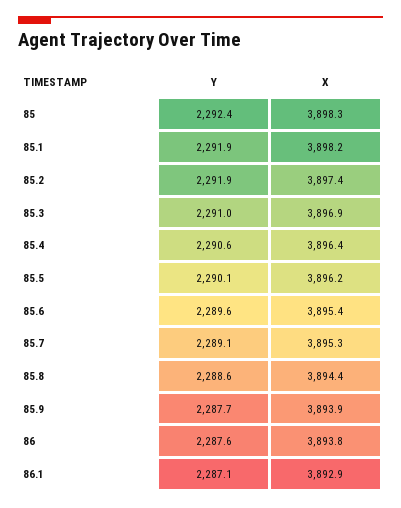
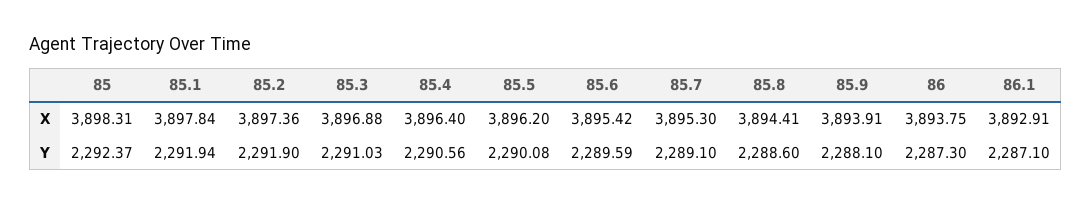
X, 85.1: 3898.2 -> 3897.84
Y, 85.9: 2287.7 -> 2288.1
Y, 86: 2287.6 -> 2287.3

